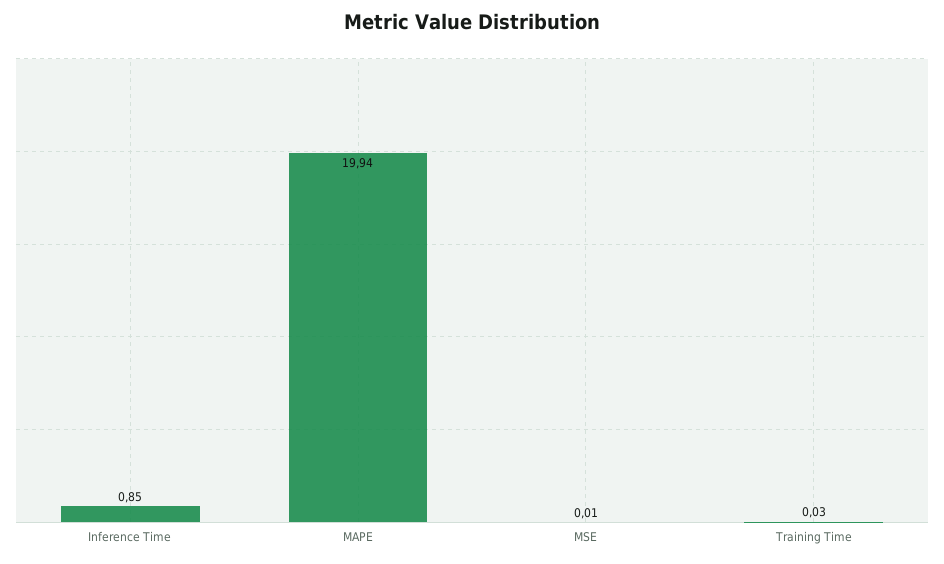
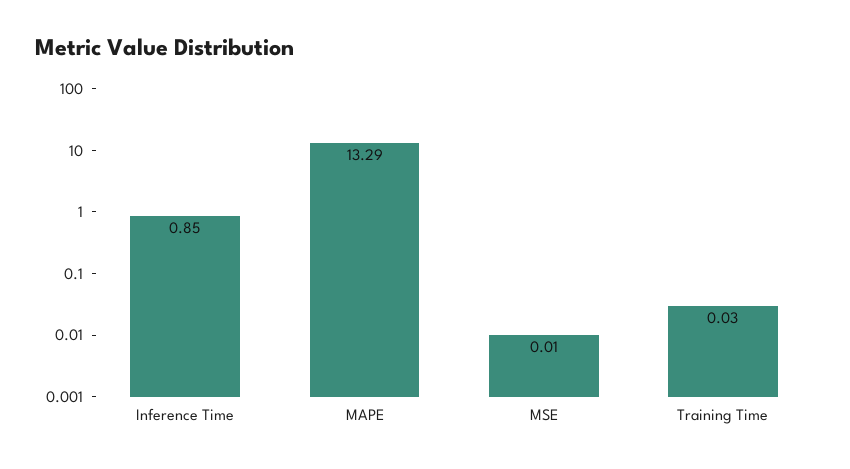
MAPE: 19.94 -> 13.29

